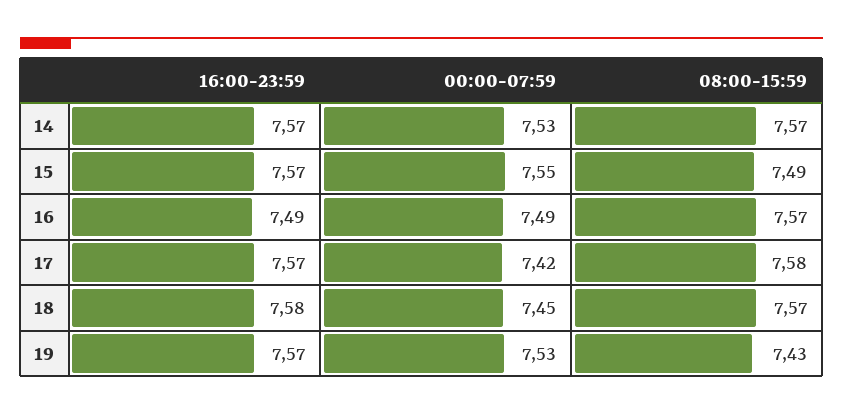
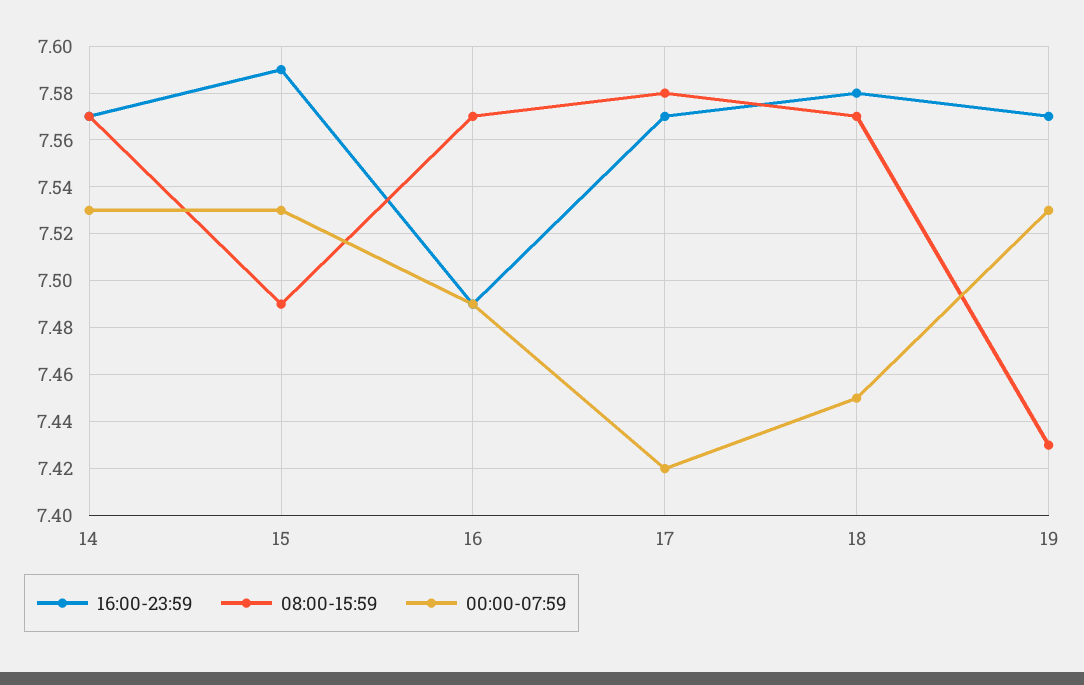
16:00-23:59, 15: 7.57 -> 7.59
00:00-07:59, 15: 7.55 -> 7.53

